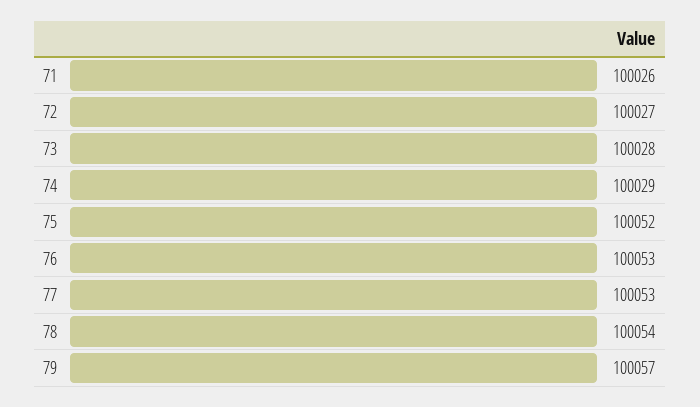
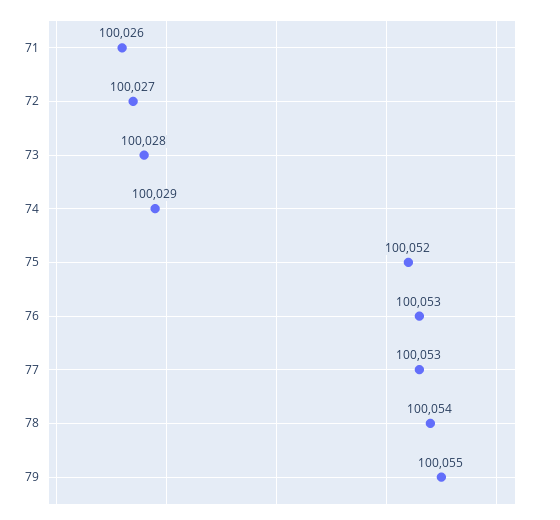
79: 100057 -> 100055

